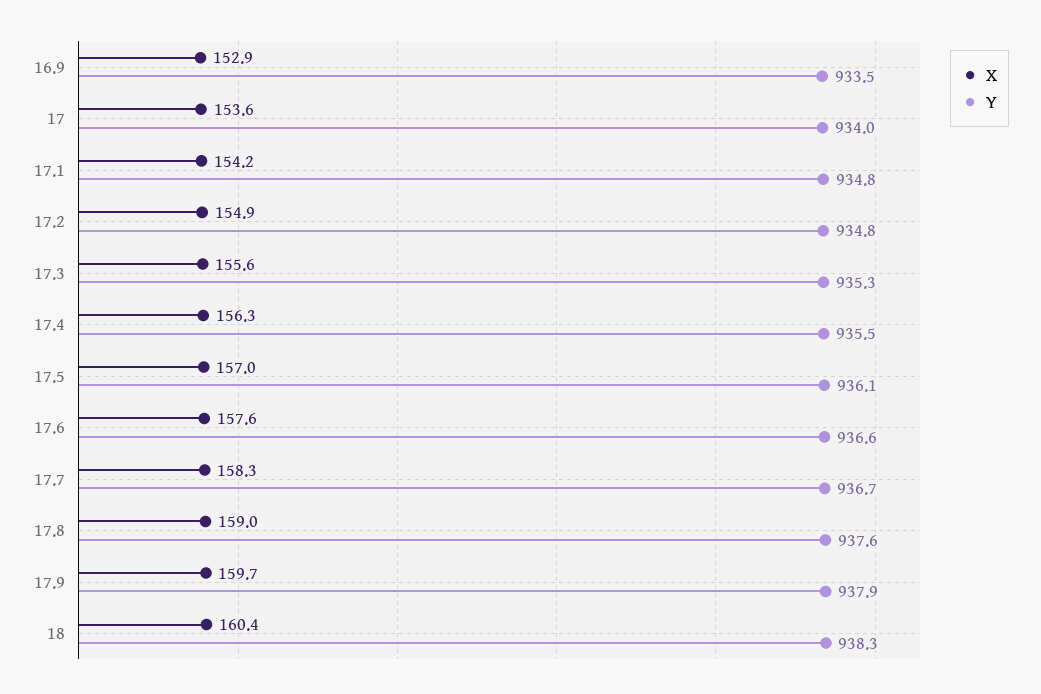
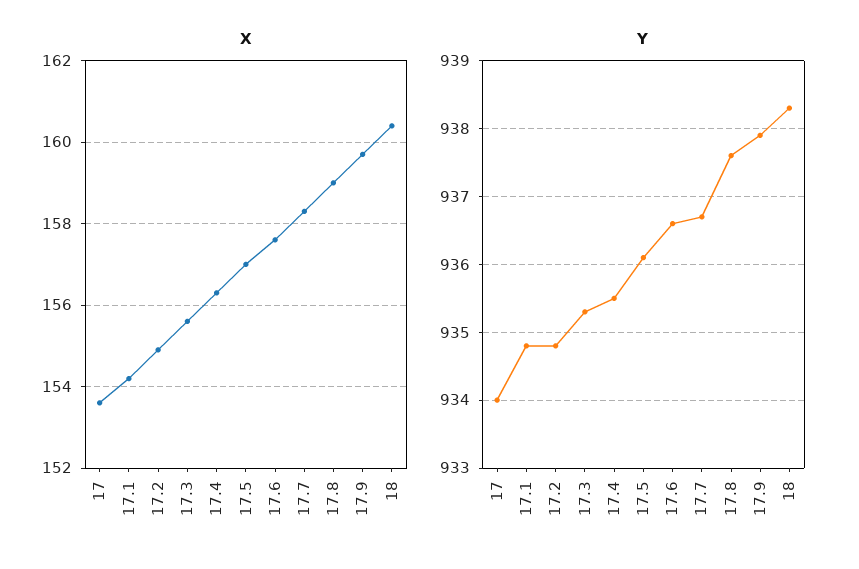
X, 16.9: 152.9 -> none
Y, 16.9: 933.5 -> none

